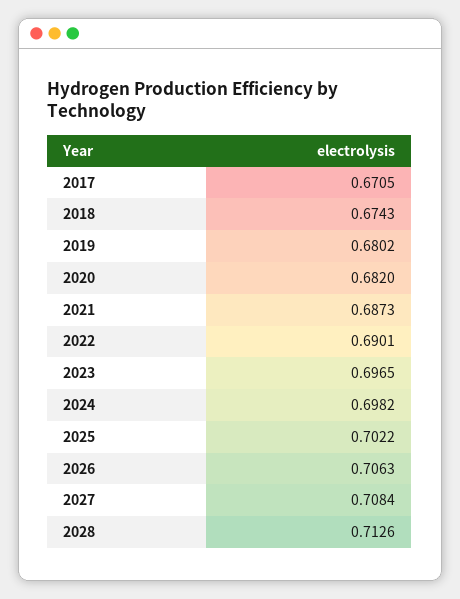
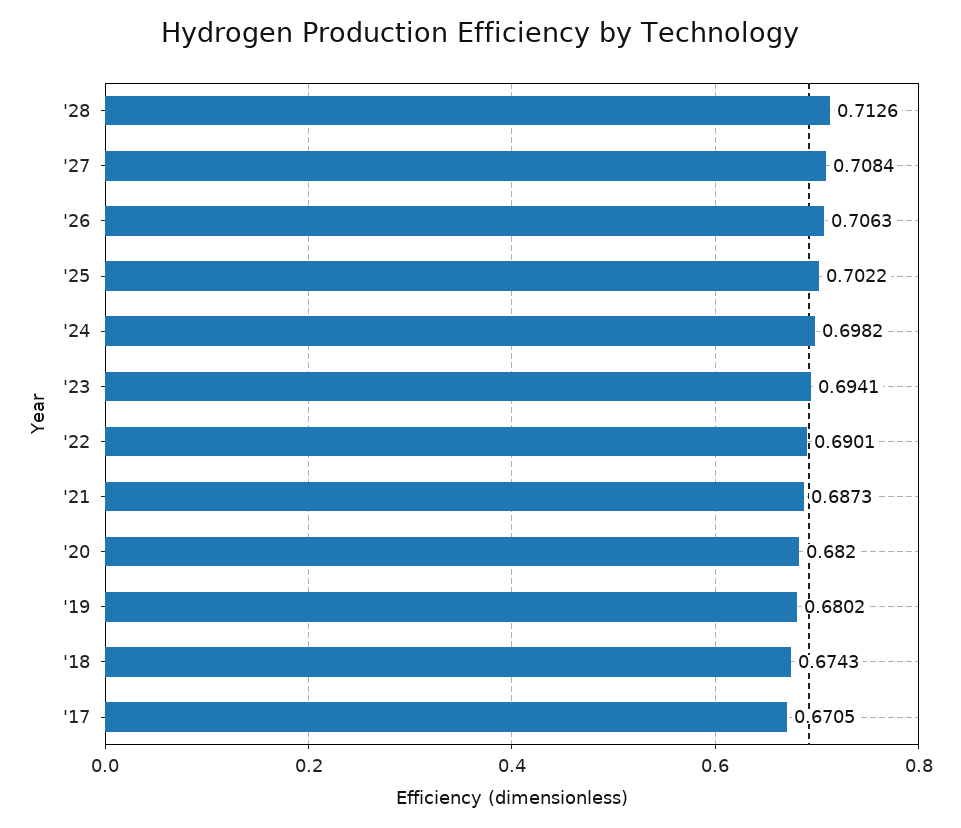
2023: 0.6965 -> 0.6941

